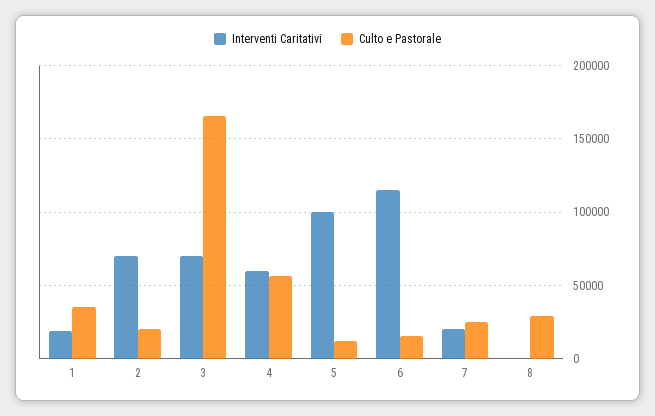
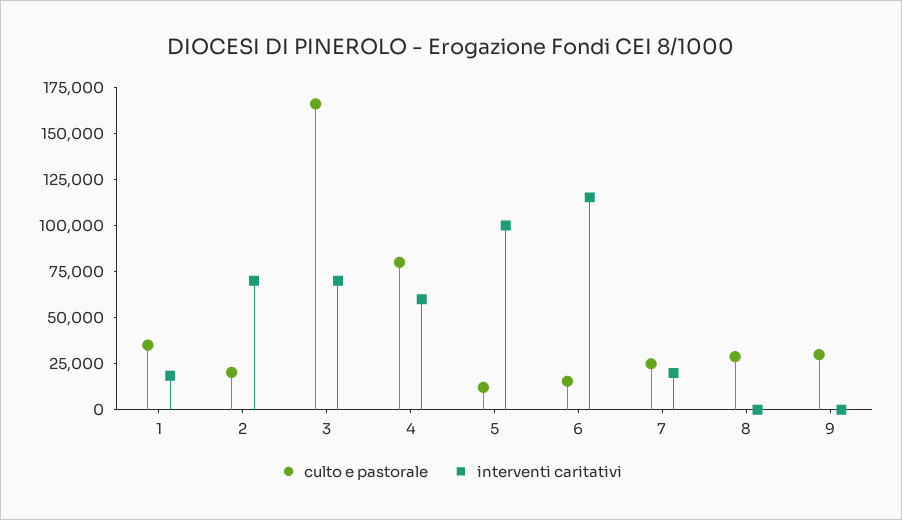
Culto e Pastorale, 4: 55000 -> 80000
Culto e Pastorale, 9: none -> 30000
Interventi Caritativi, 9: none -> 0

